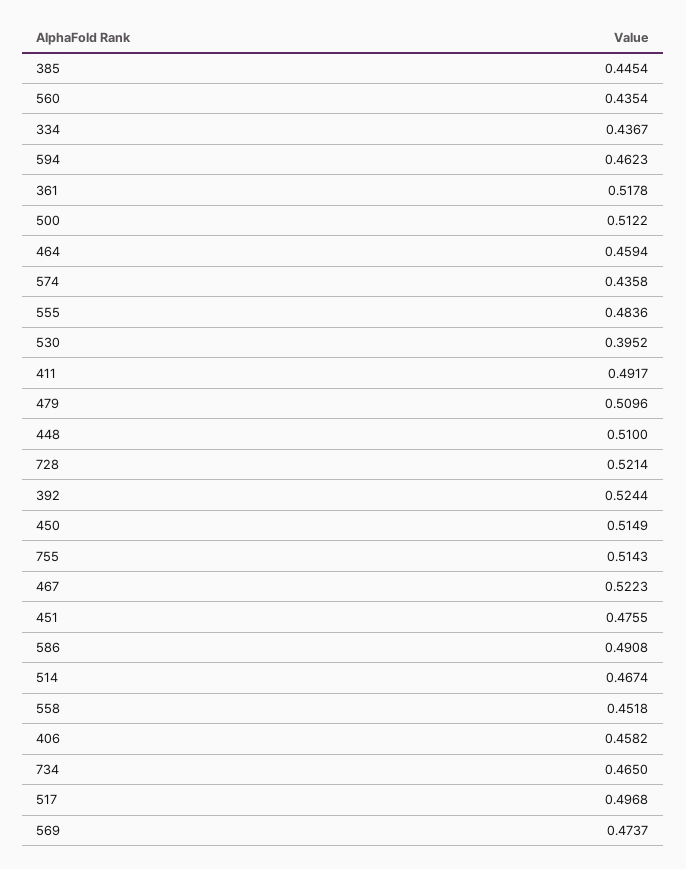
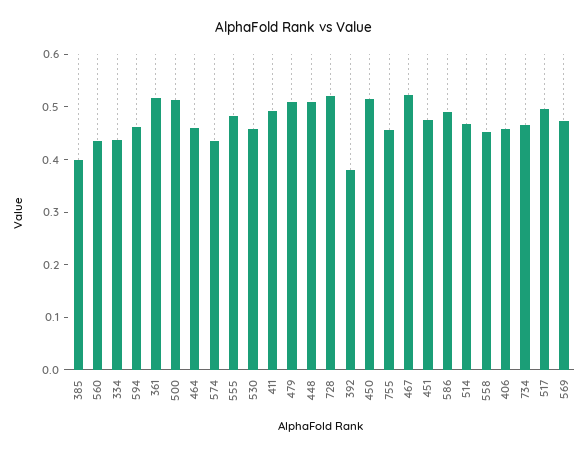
385: 0.4454 -> 0.4
530: 0.3952 -> 0.46
392: 0.5244 -> 0.38
755: 0.5143 -> 0.46

